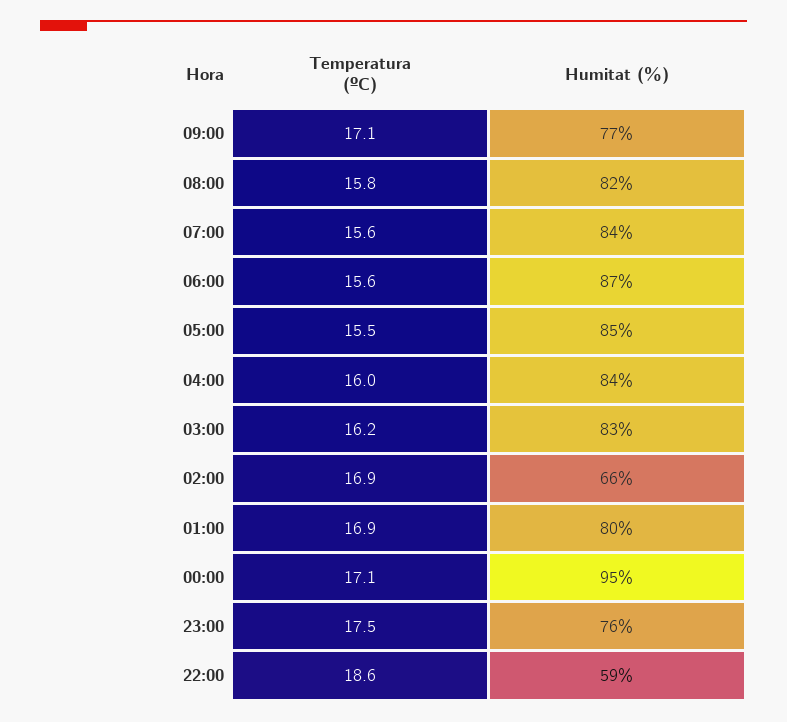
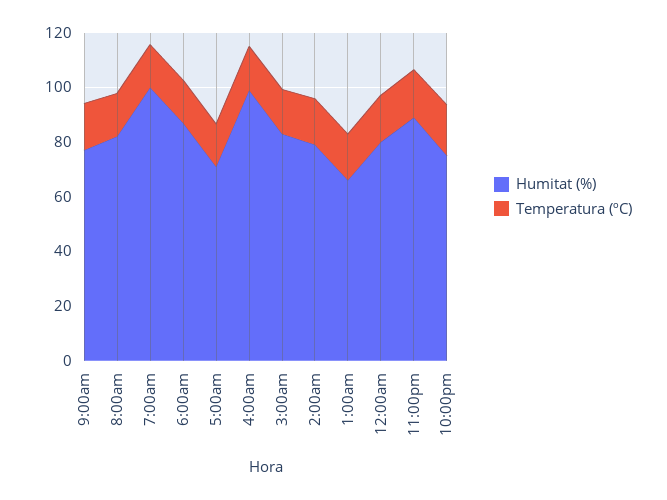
Humitat (%), 07:00: 84 -> 100
Humitat (%), 05:00: 85 -> 70
Humitat (%), 04:00: 84 -> 100
Humitat (%), 02:00: 66 -> 80
Humitat (%), 01:00: 80 -> 65
Humitat (%), 00:00: 95 -> 80
Humitat (%), 23:00: 76 -> 90
Humitat (%), 22:00: 59 -> 75

